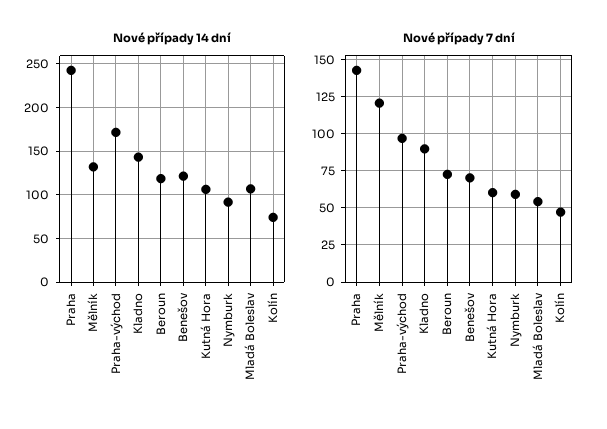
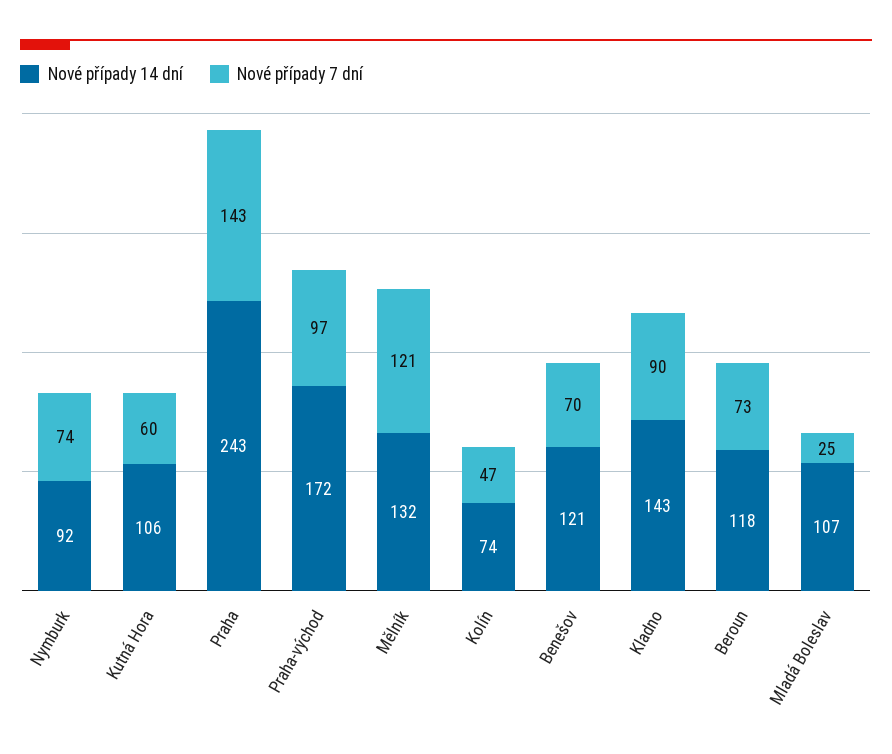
Nové případy 7 dní, Nymburk: 60 -> 74
Nové případy 7 dní, Mladá Boleslav: 55 -> 25

